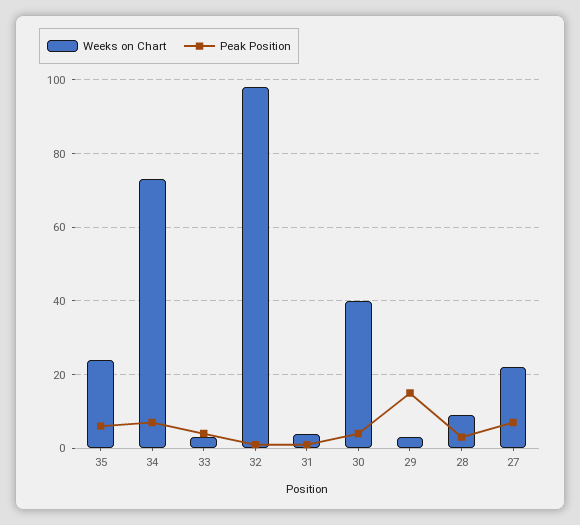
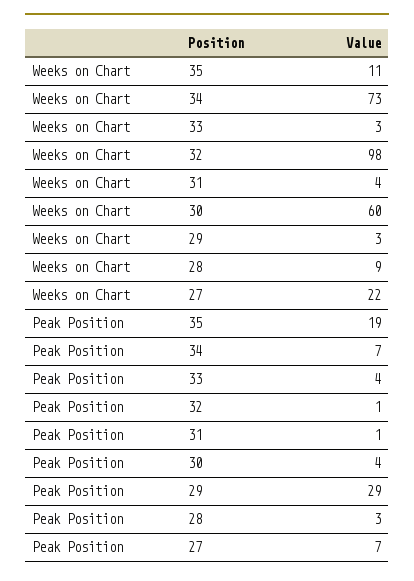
Weeks on Chart, 35: 25 -> 11
Peak Position, 35: 5 -> 19
Weeks on Chart, 30: 40 -> 60
Peak Position, 29: 15 -> 29

